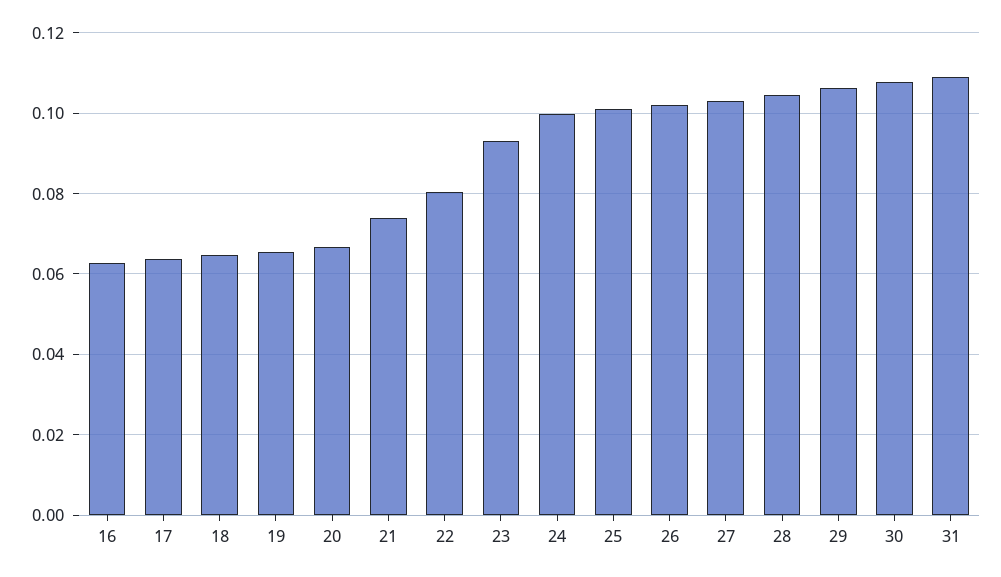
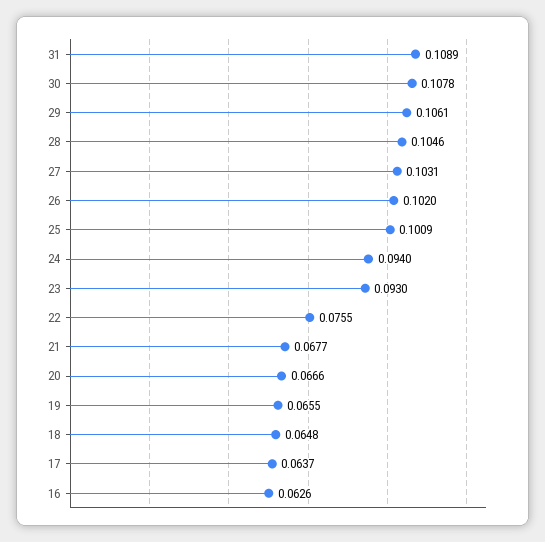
21: 0.074 -> 0.0677
22: 0.08 -> 0.0755
24: 0.1 -> 0.094

